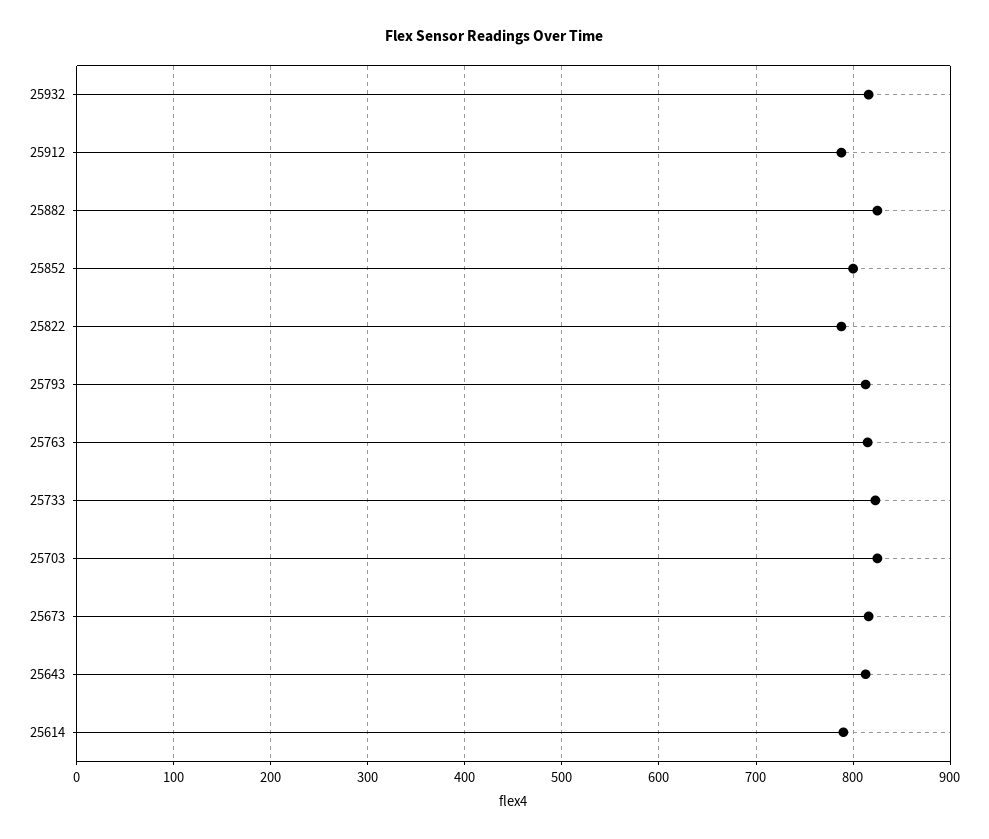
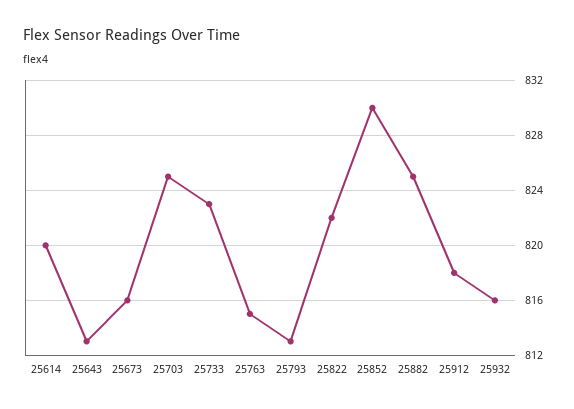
25912: 790 -> 818
25852: 800 -> 830
25822: 790 -> 822
25614: 790 -> 820

